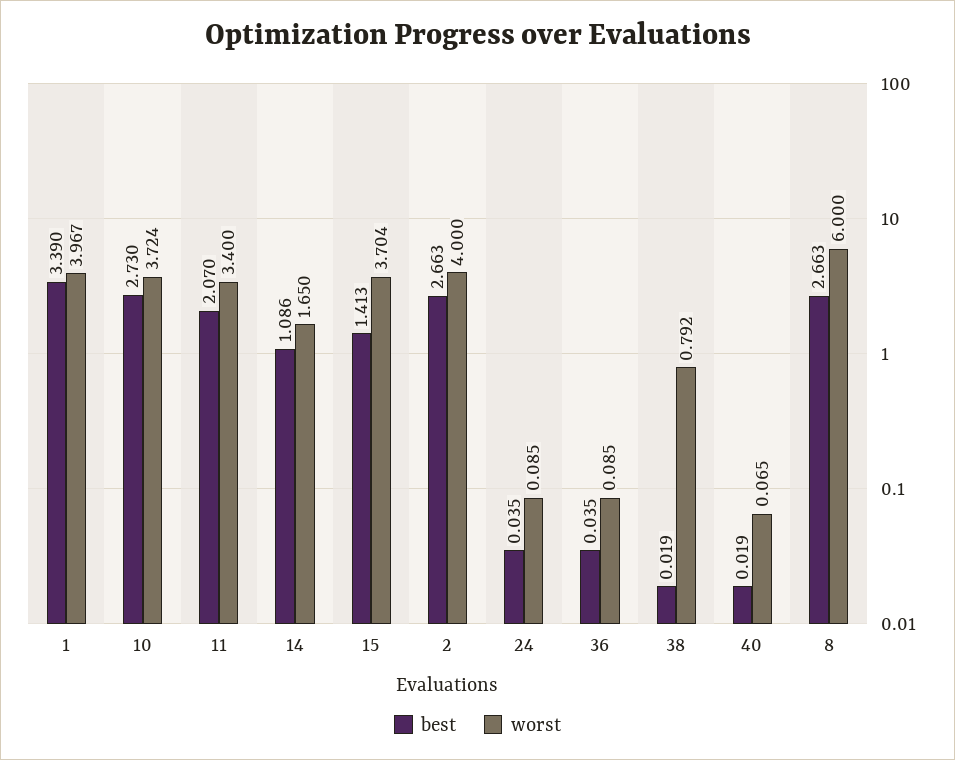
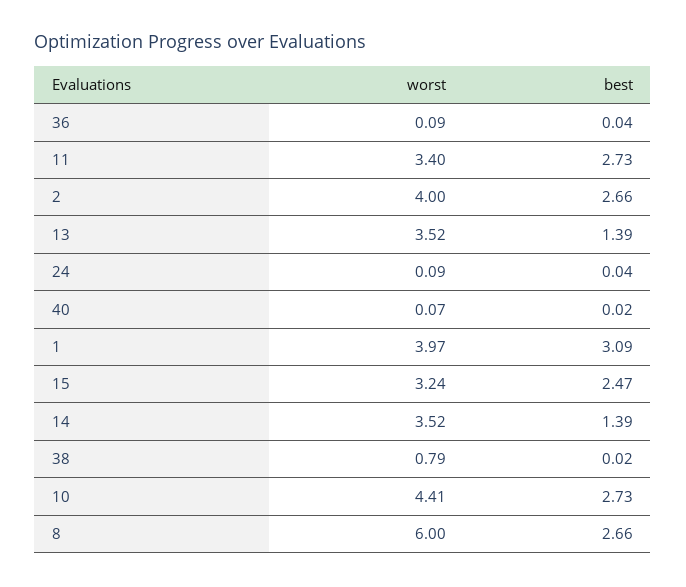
best, 1: 3.39 -> 3.09
worst, 10: 3.724 -> 4.41
best, 11: 2.07 -> 2.73
best, 14: 1.086 -> 1.39
worst, 14: 1.65 -> 3.52
best, 15: 1.413 -> 2.47
worst, 15: 3.704 -> 3.24
worst, 13: none -> 3.52
best, 13: none -> 1.39

